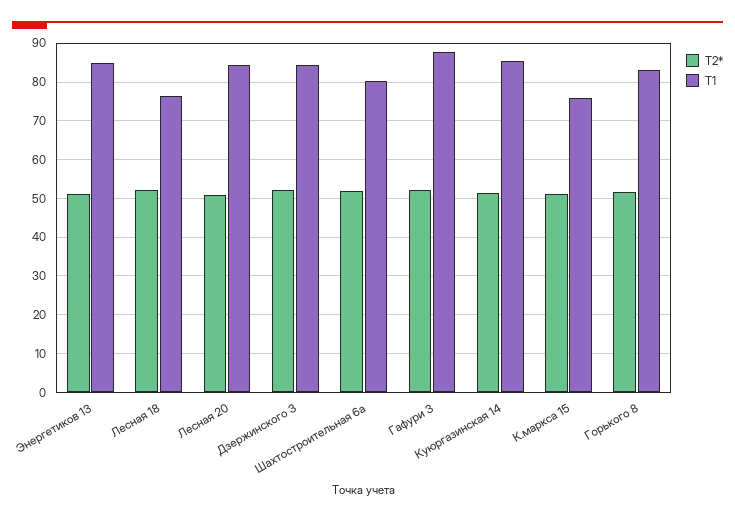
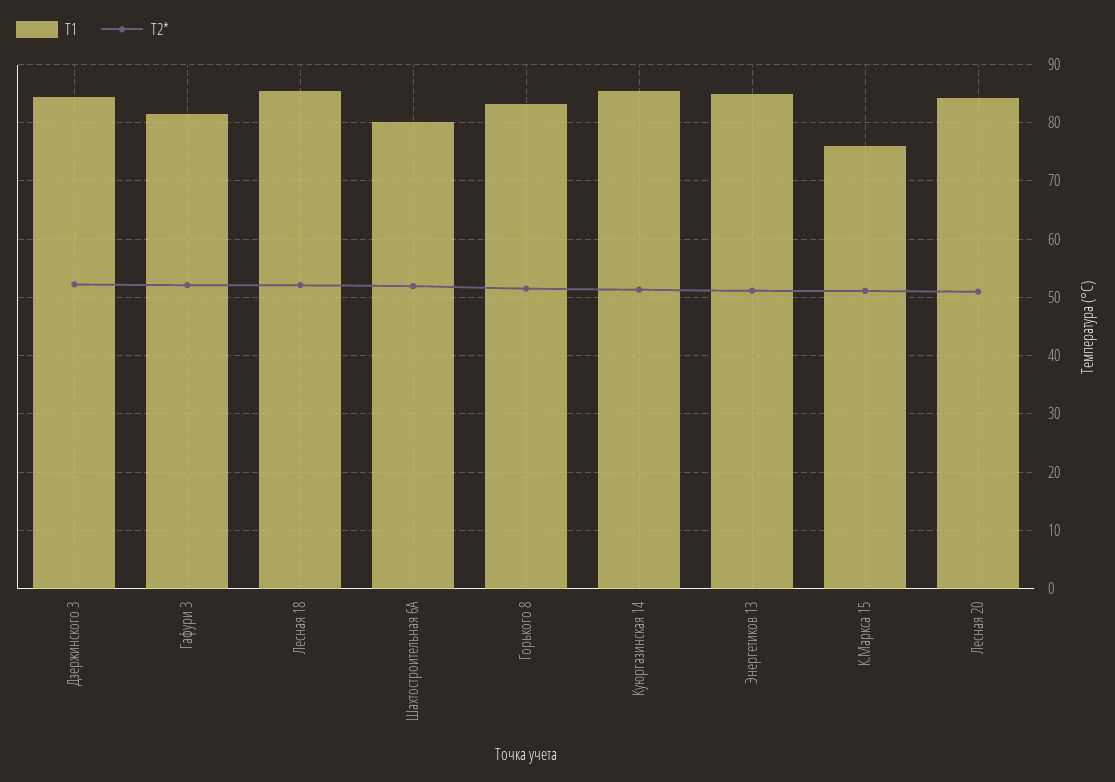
T1, Лесная 18: 76 -> 86
T1, Гафури 3: 88 -> 82

